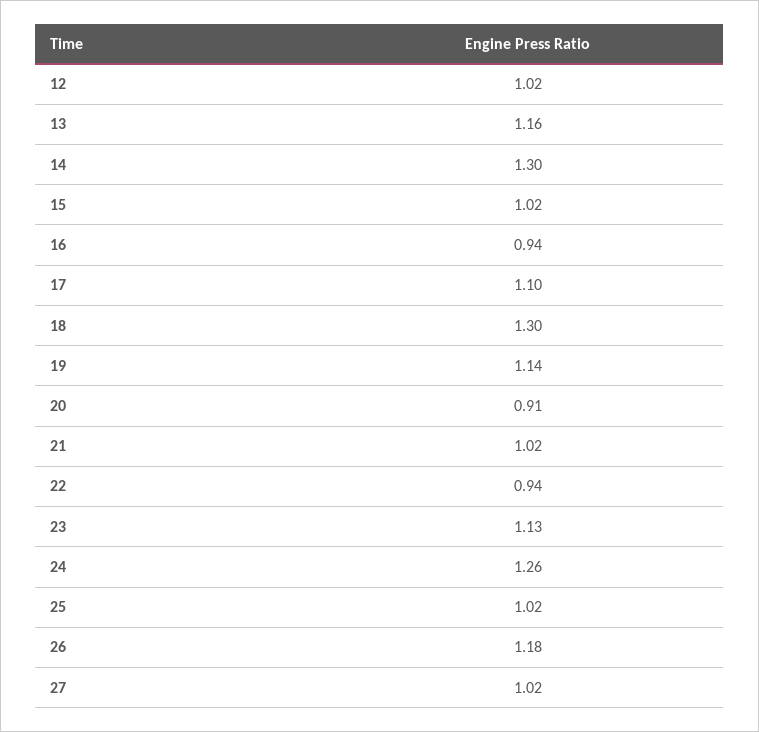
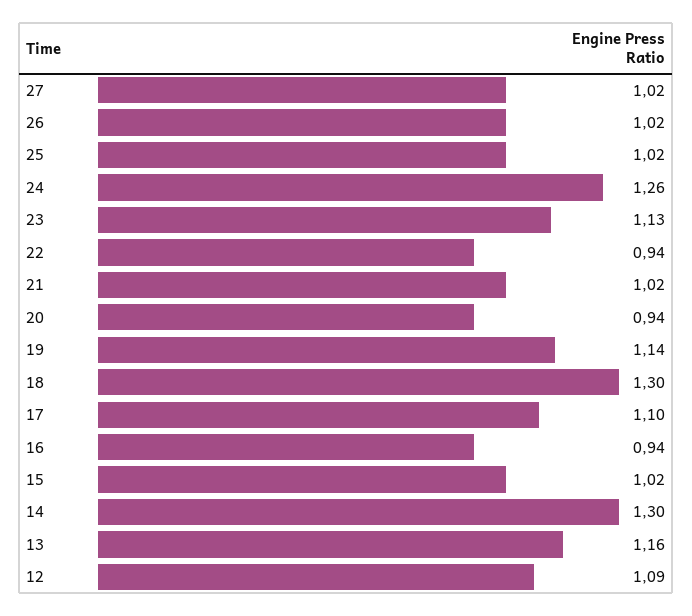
12: 1.02 -> 1.09
20: 0.91 -> 0.94
26: 1.18 -> 1.02

